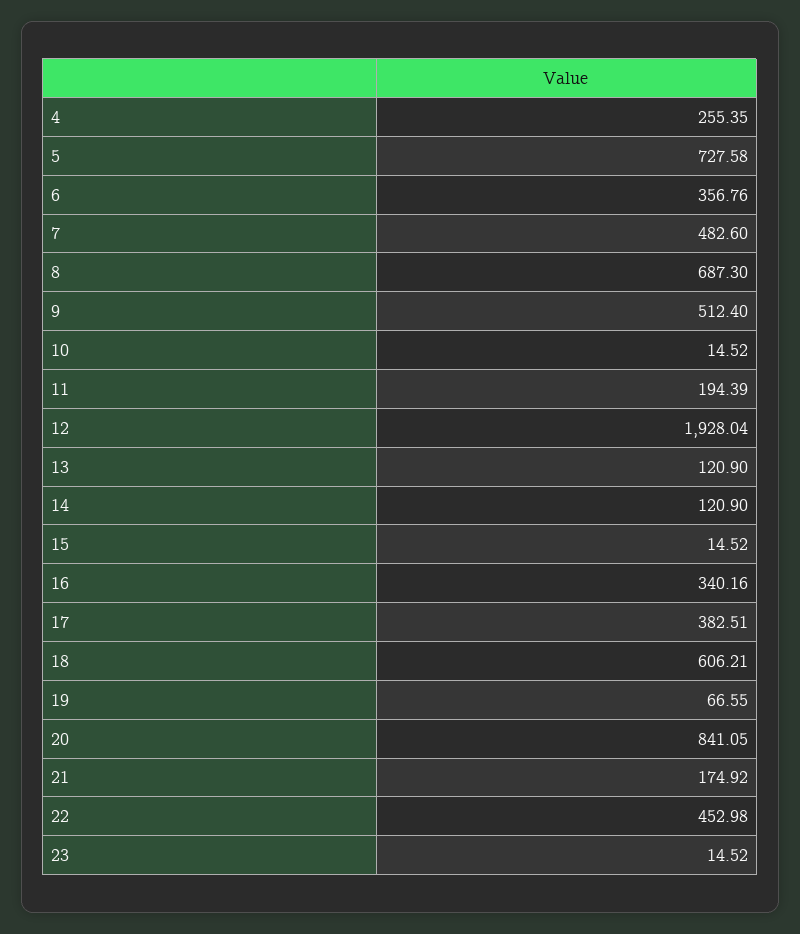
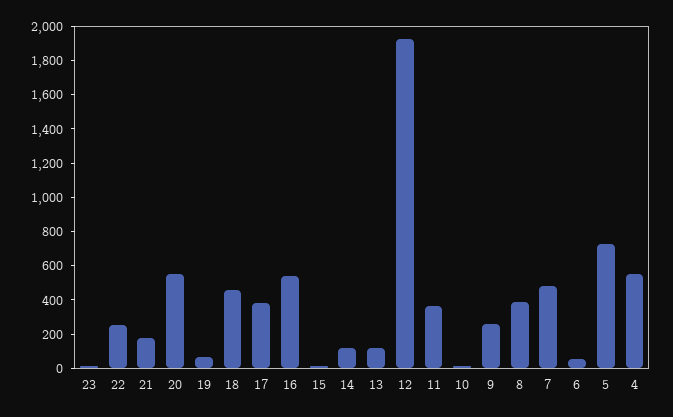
4: 255.35 -> 550
6: 356.76 -> 50
8: 687.3 -> 400
9: 512.4 -> 250
11: 194.39 -> 350
16: 340.16 -> 550
18: 606.21 -> 450
20: 841.05 -> 550
22: 452.98 -> 250

